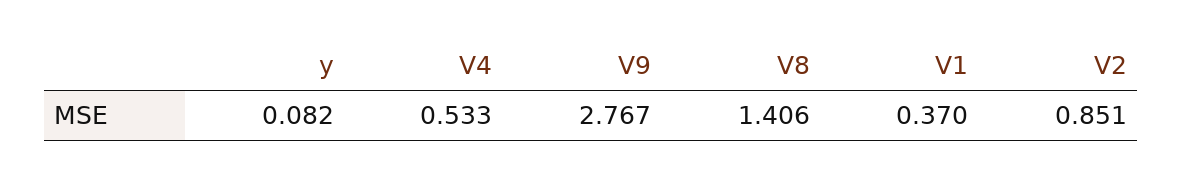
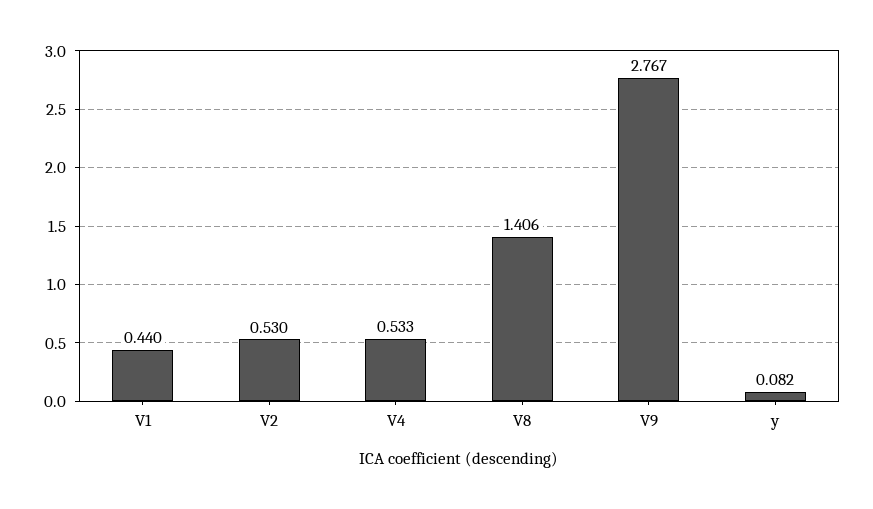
V1: 0.37 -> 0.44
V2: 0.851 -> 0.53

